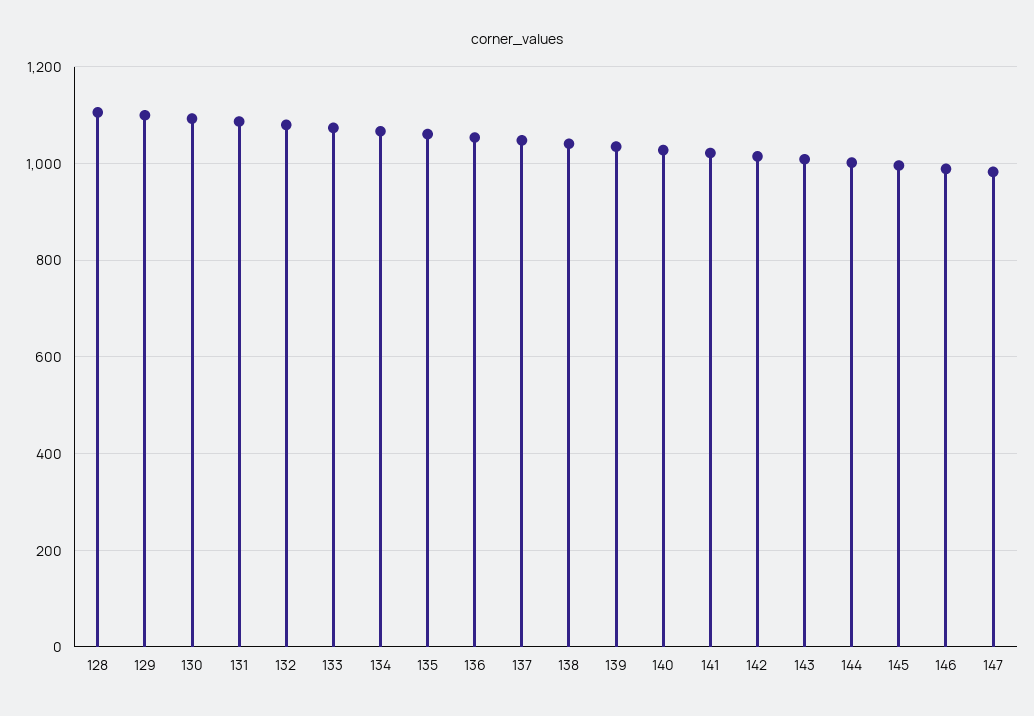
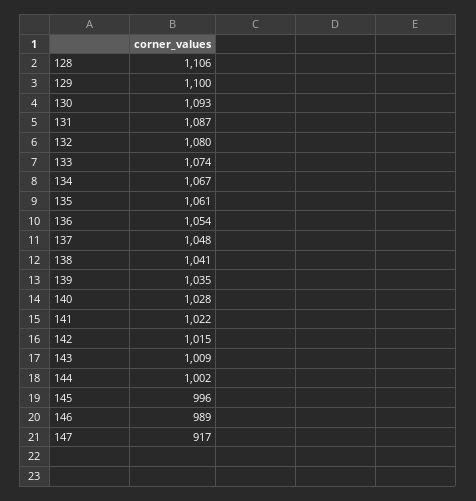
147: 980 -> 917

